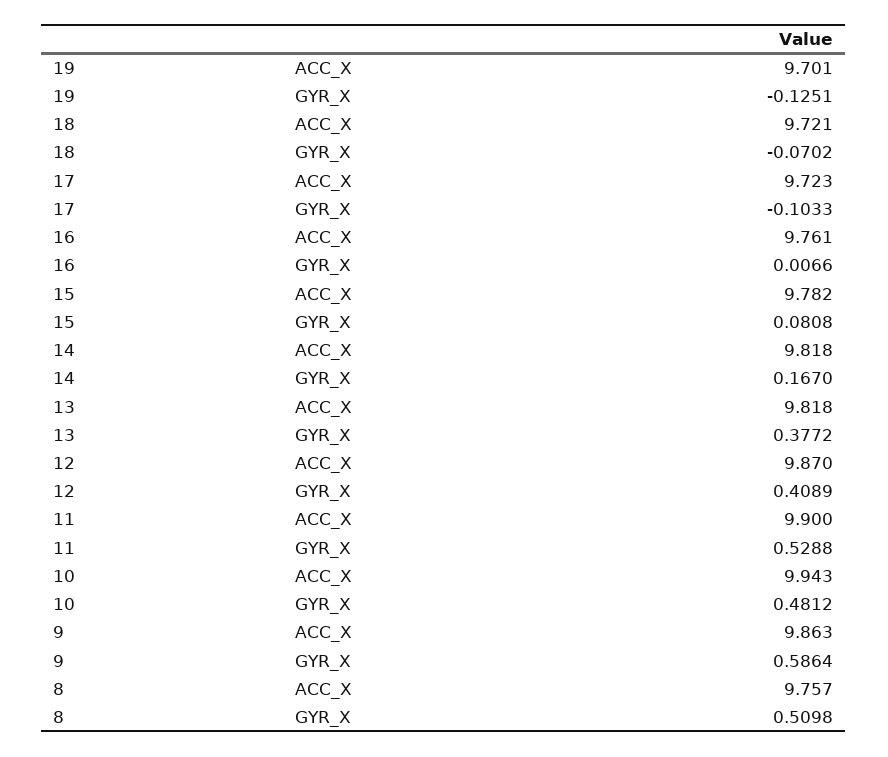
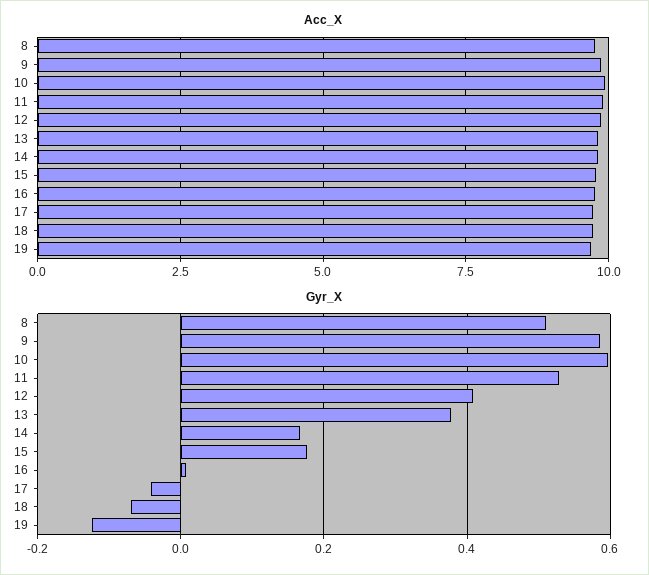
GYR_X, 17: -0.1033 -> -0.04
GYR_X, 15: 0.0808 -> 0.18
GYR_X, 10: 0.4812 -> 0.6

